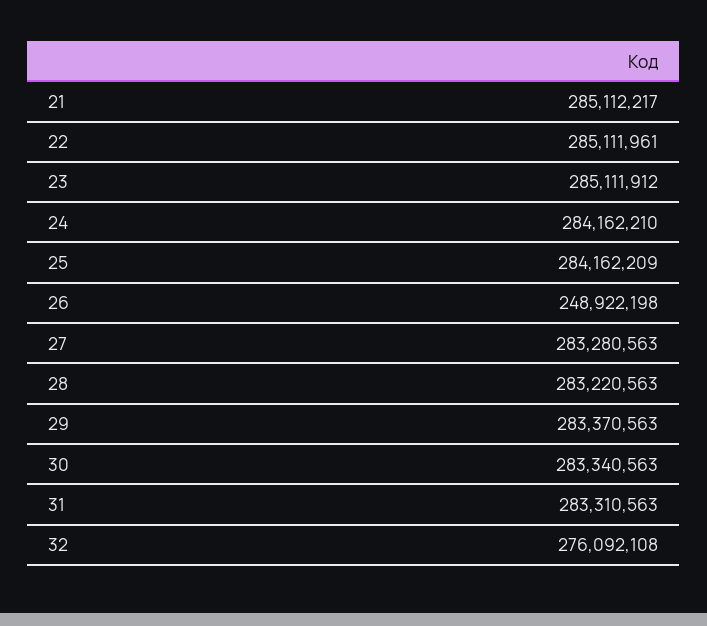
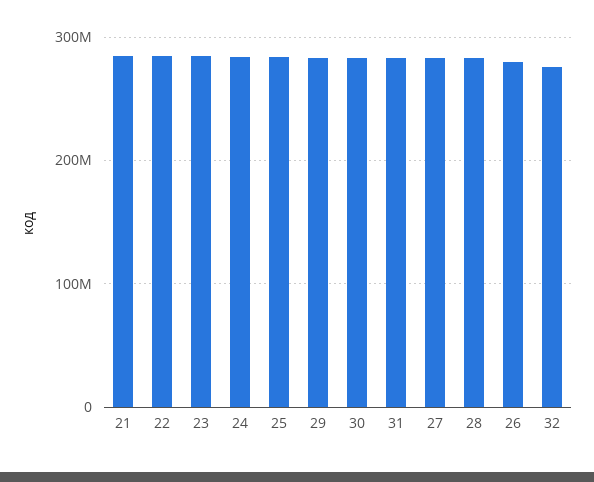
26: 248922198 -> 280000000

